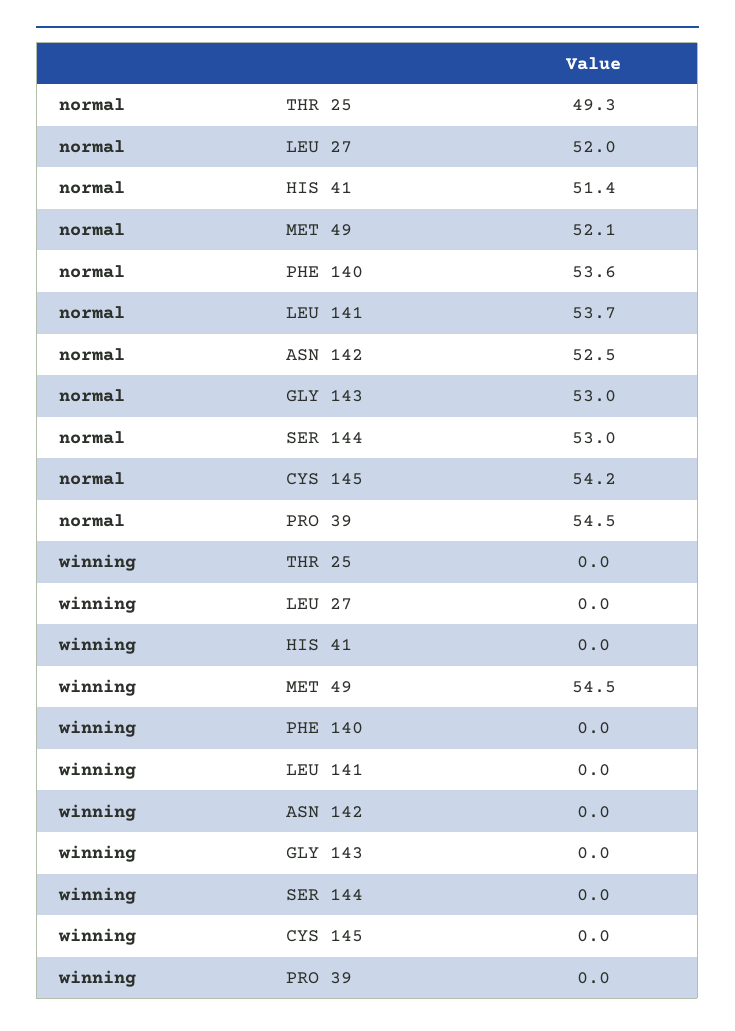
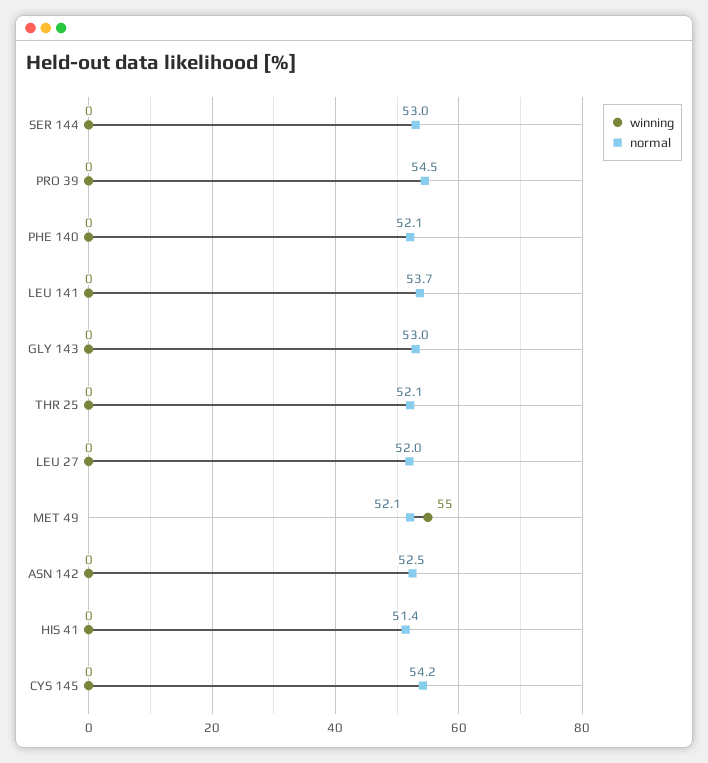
normal, THR 25: 49.3 -> 52.1
normal, PHE 140: 53.6 -> 52.1

